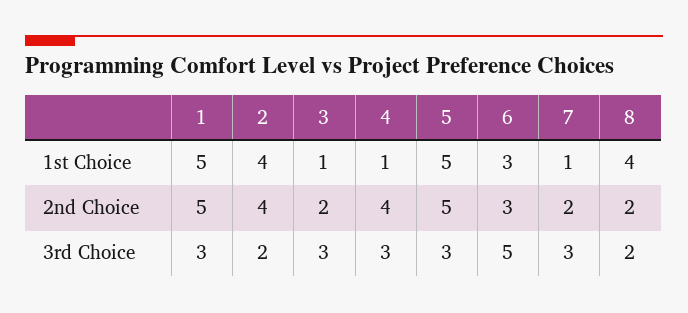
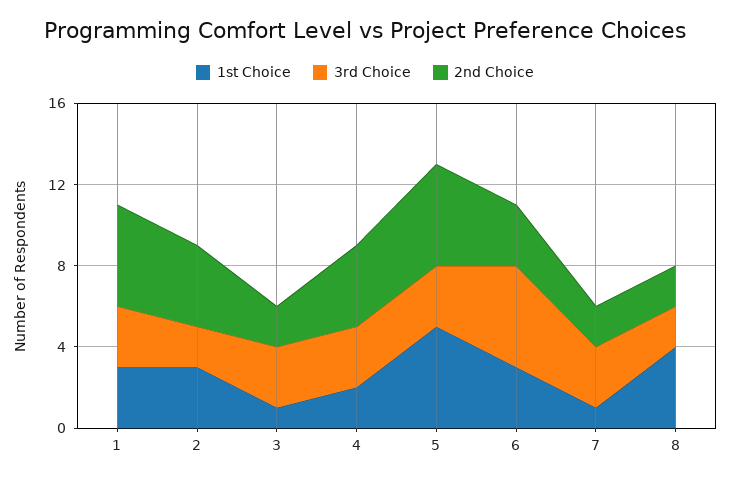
1st Choice, 1: 5 -> 3
1st Choice, 2: 4 -> 3
1st Choice, 4: 1 -> 2

